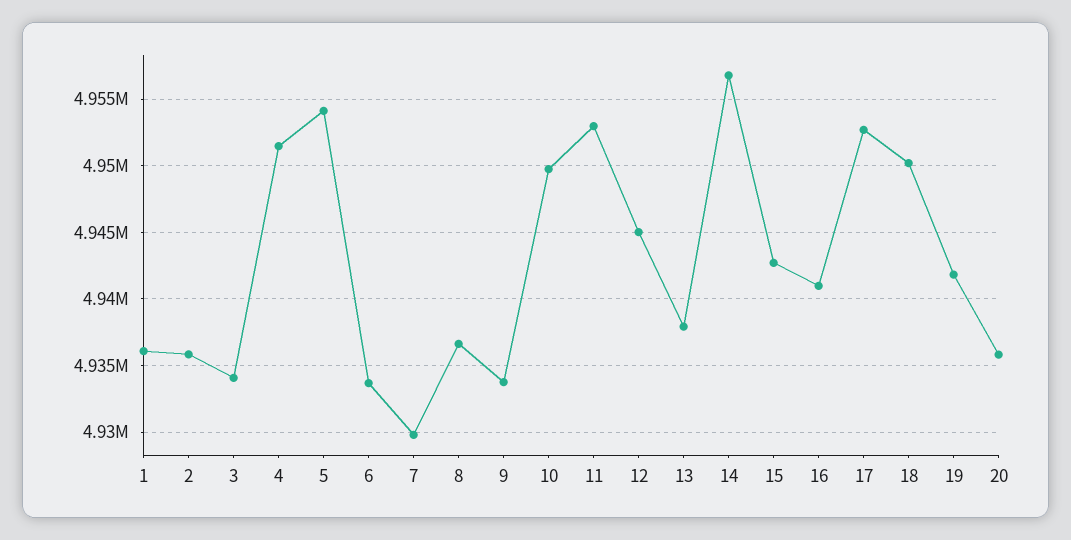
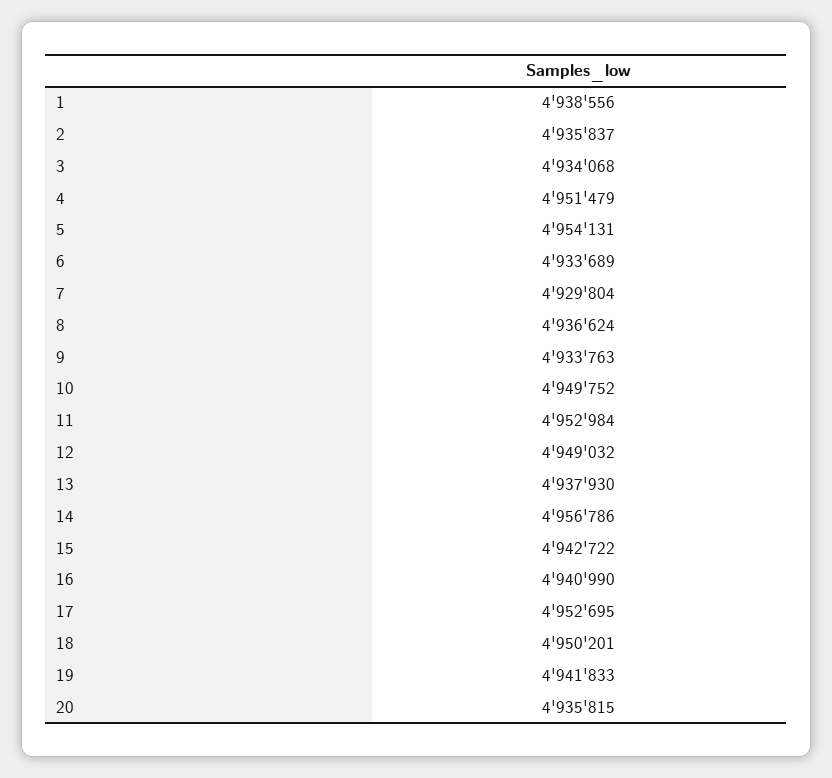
1: 4936000 -> 4938556
12: 4945000 -> 4949032

